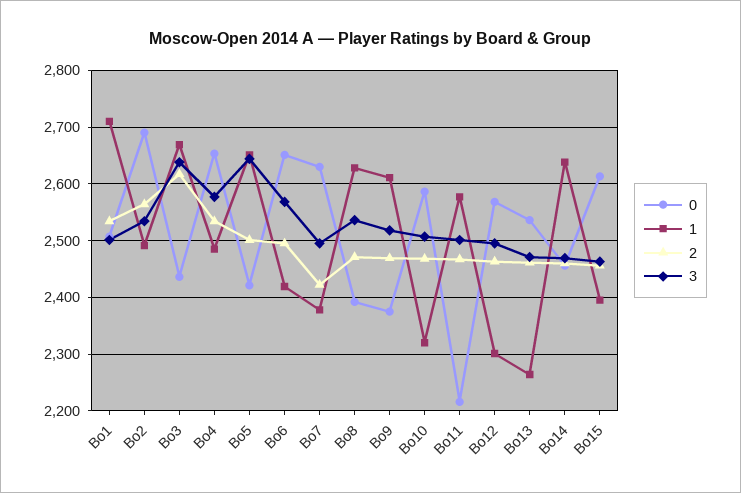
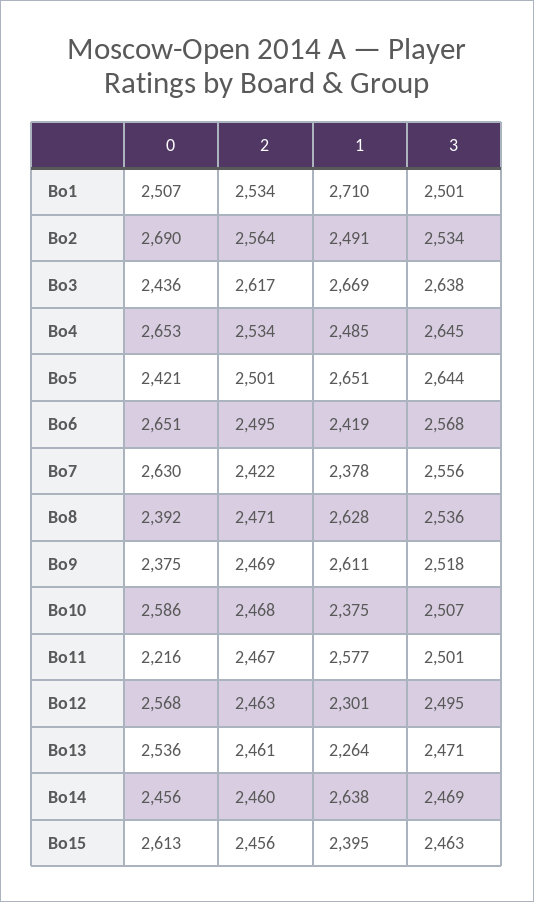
3, Bo4: 2580 -> 2645
3, Bo7: 2500 -> 2556
1, Bo10: 2320 -> 2375

